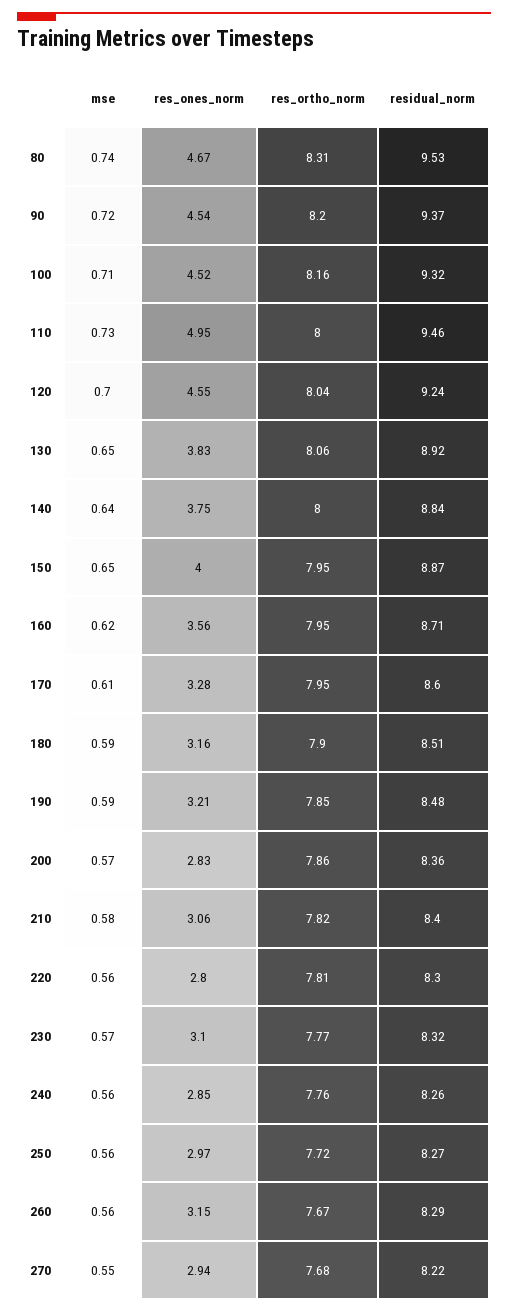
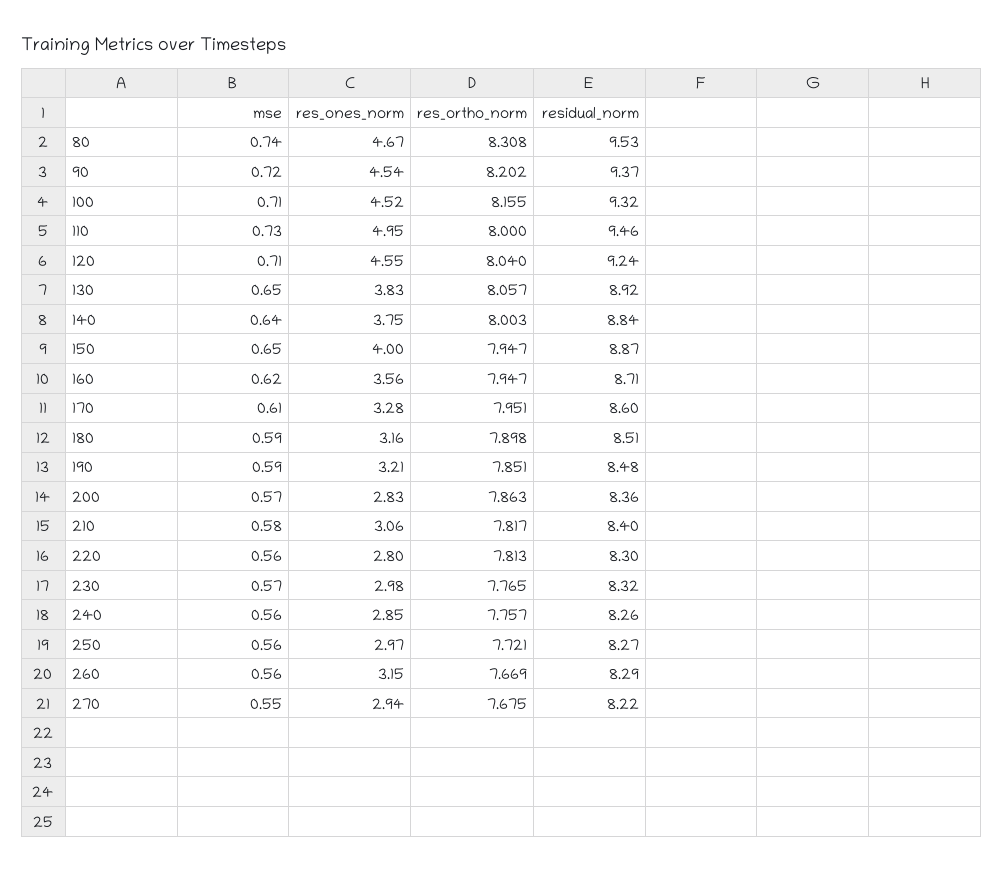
mse, 120: 0.7 -> 0.71
res_ones_norm, 230: 3.1 -> 2.98

